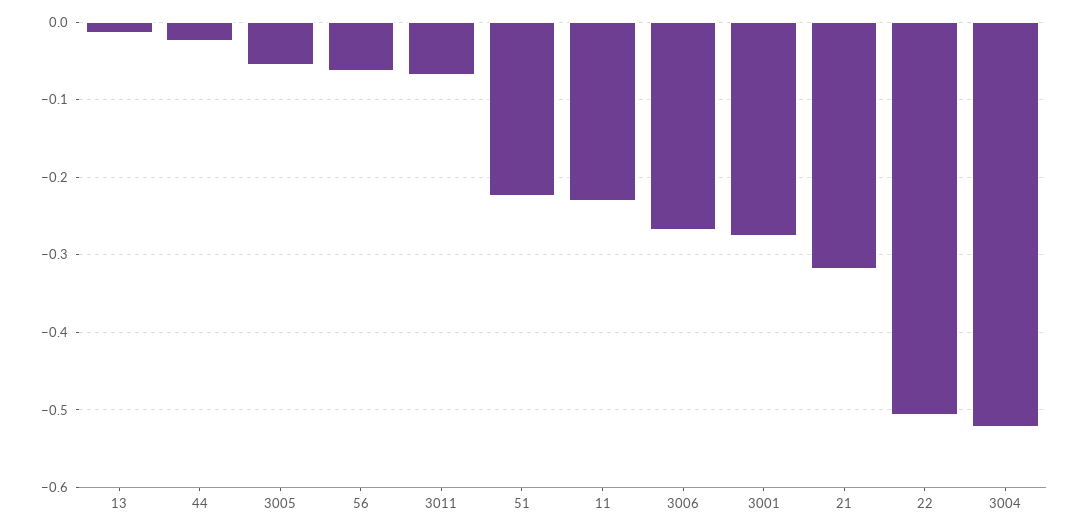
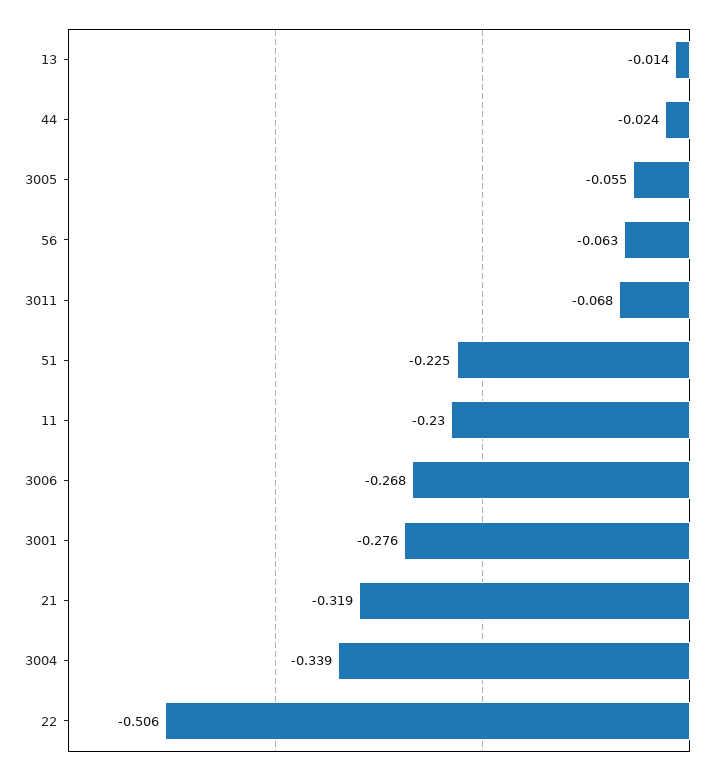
3004: -0.52 -> -0.339

